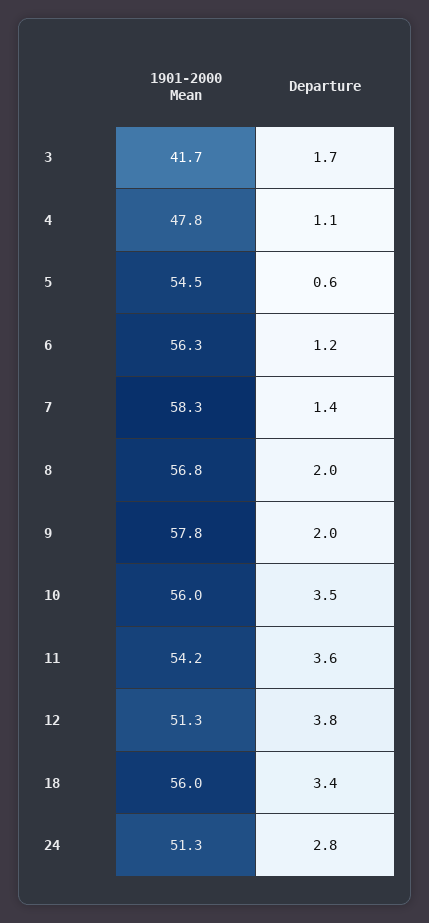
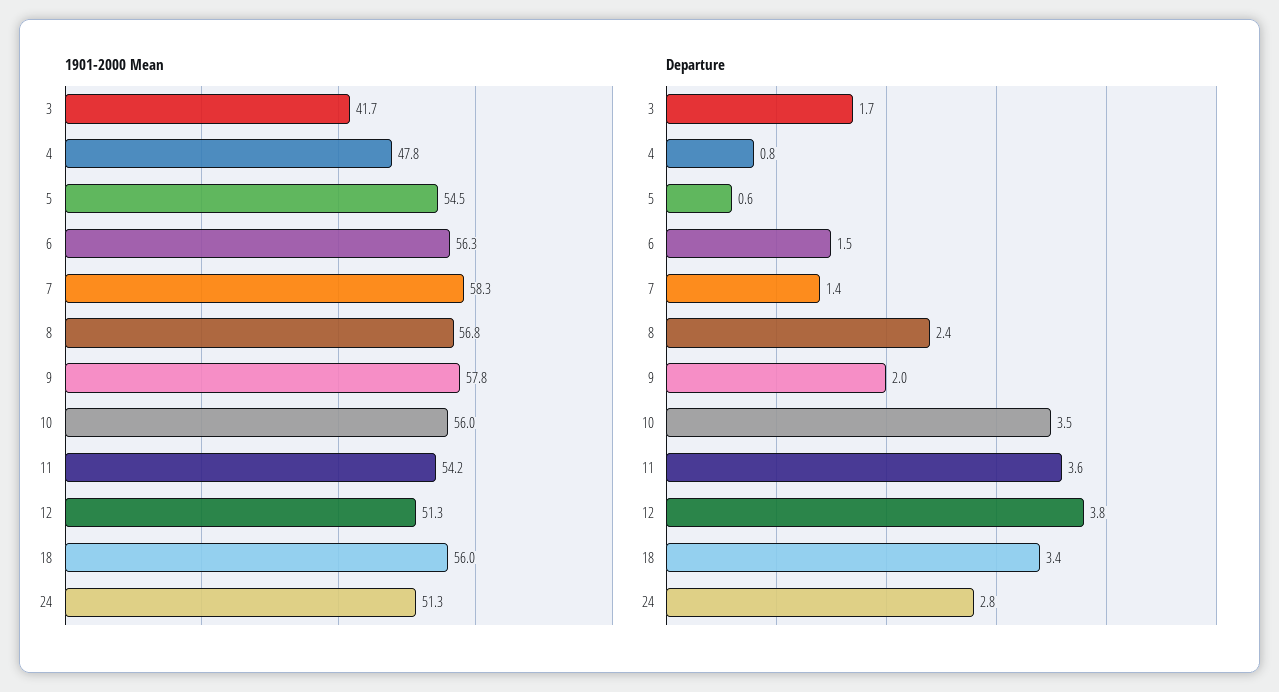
Departure, 4: 1.1 -> 0.8
Departure, 6: 1.2 -> 1.5
Departure, 8: 2 -> 2.4

